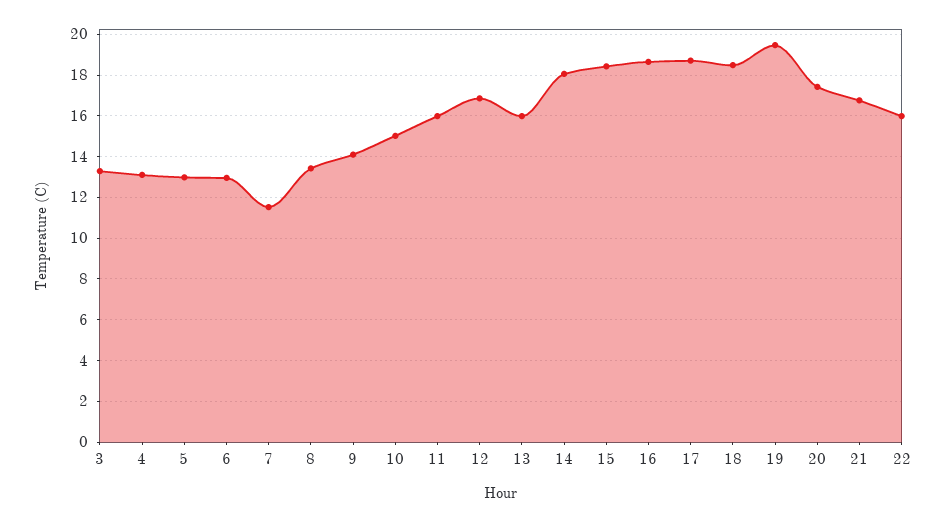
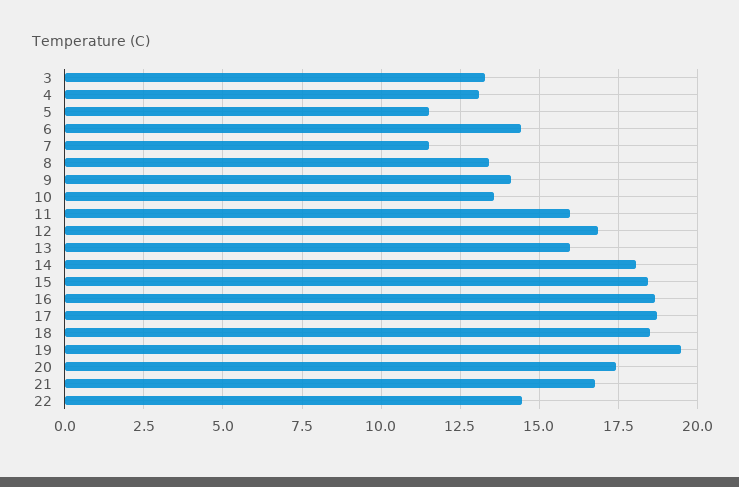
5: 13 -> 11.5
6: 13 -> 14.5
10: 15 -> 13.5
22: 16 -> 14.5

